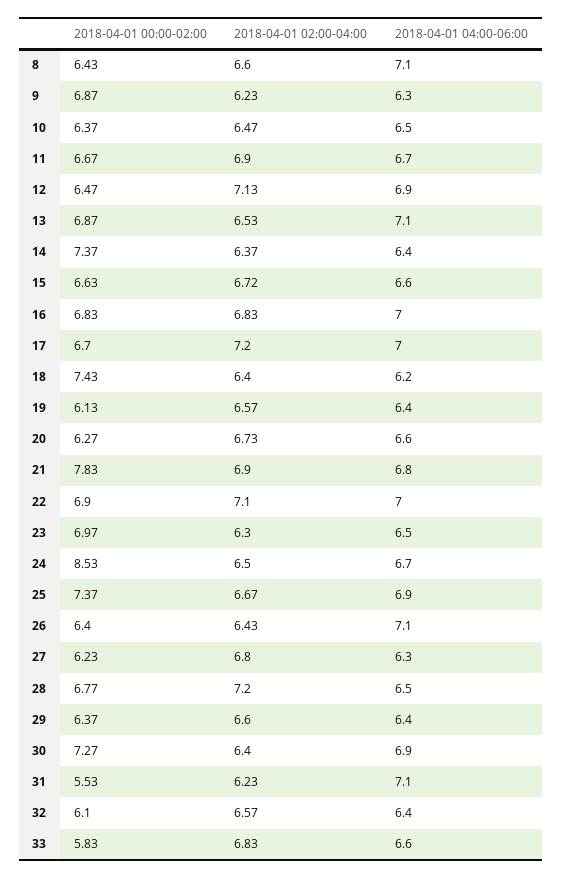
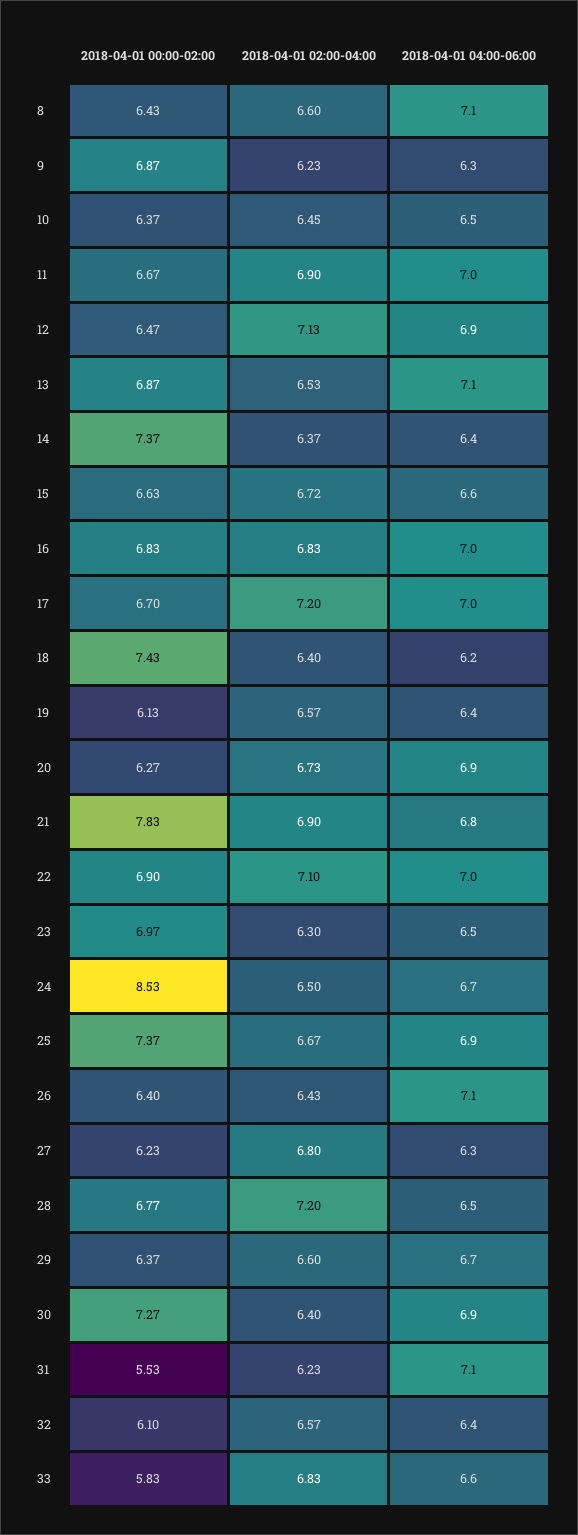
2018-04-01 02:00-04:00, 10: 6.47 -> 6.45
2018-04-01 04:00-06:00, 11: 6.7 -> 7
2018-04-01 04:00-06:00, 20: 6.6 -> 6.9
2018-04-01 04:00-06:00, 29: 6.4 -> 6.7

